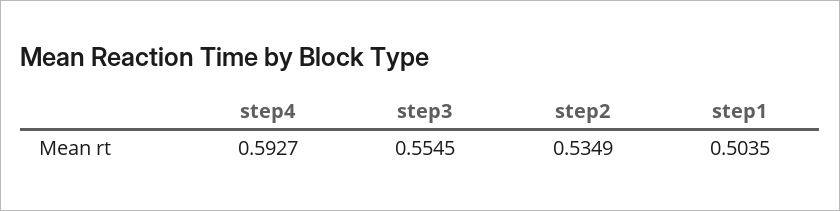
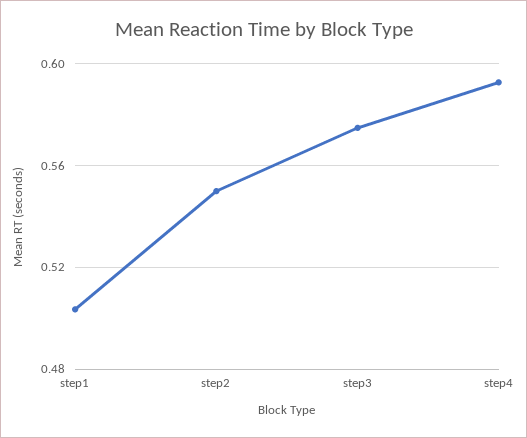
step3: 0.5545 -> 0.575
step2: 0.5349 -> 0.55

